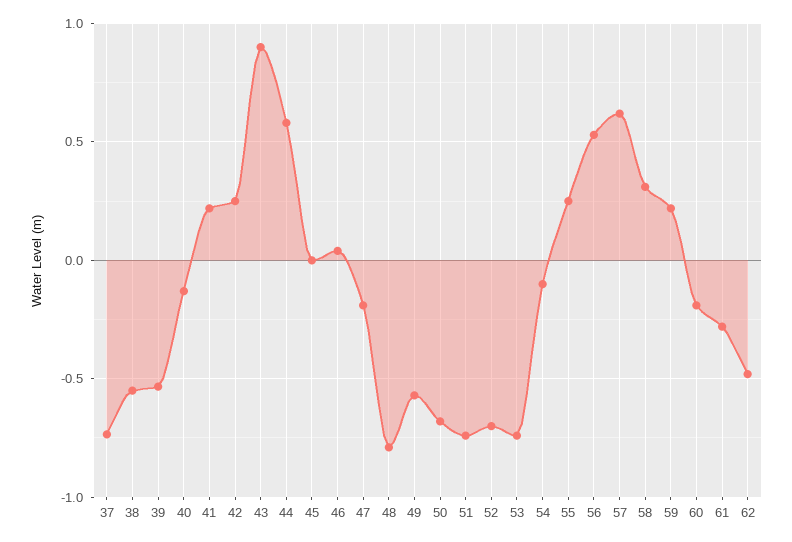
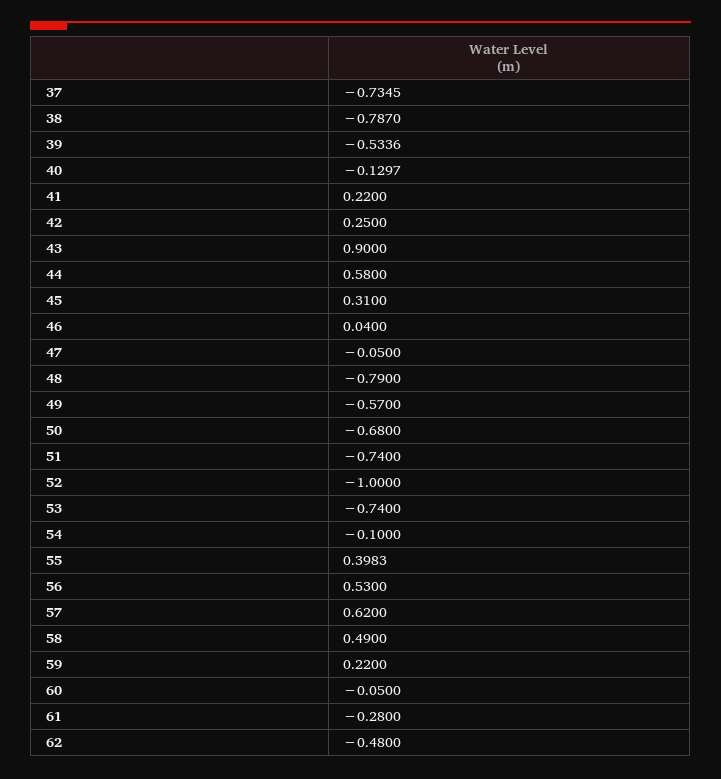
38: -0.55 -> -0.787
45: 0 -> 0.31
47: -0.2 -> -0.05
52: -0.7 -> -1
55: 0.25 -> 0.3983
58: 0.3 -> 0.49
60: -0.2 -> -0.05

